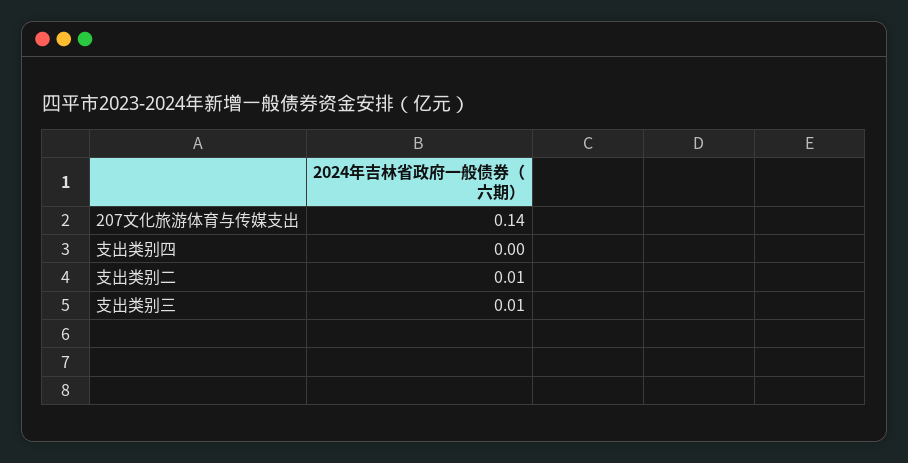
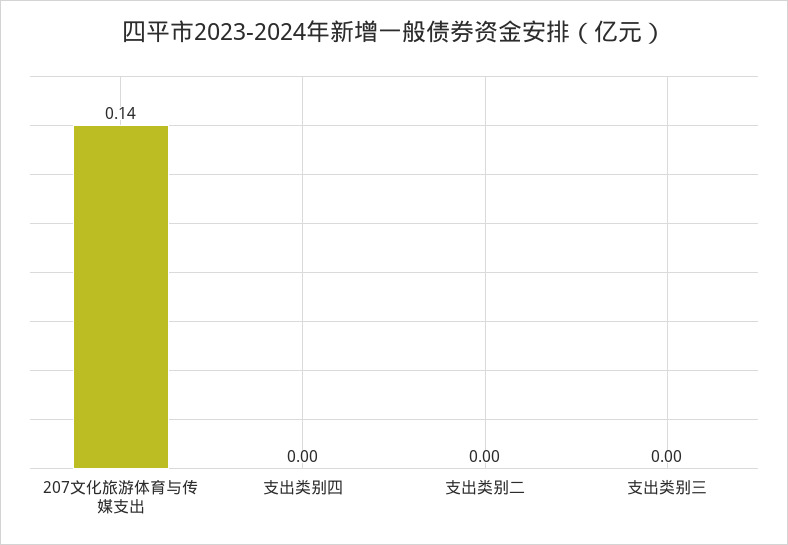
支出类别二: 0.01 -> 0
支出类别三: 0.01 -> 0

